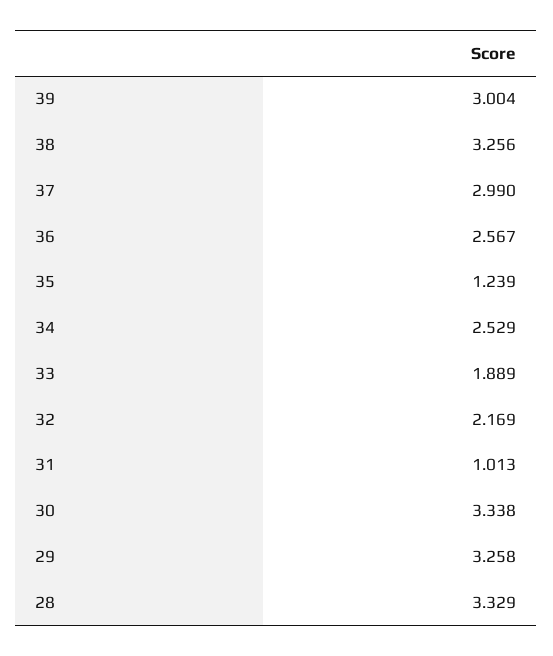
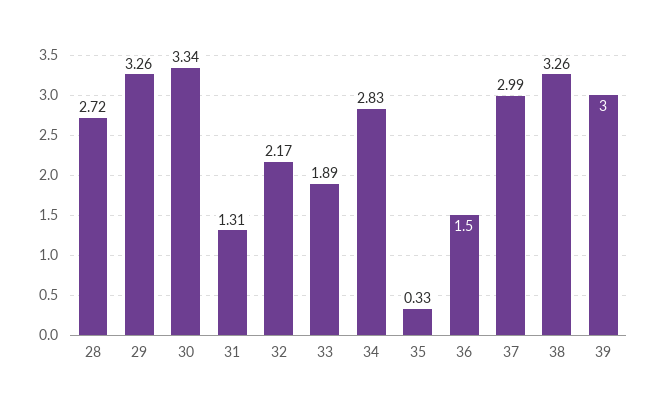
36: 2.567 -> 1.5
35: 1.239 -> 0.33
34: 2.529 -> 2.83
31: 1.013 -> 1.31
28: 3.329 -> 2.72

